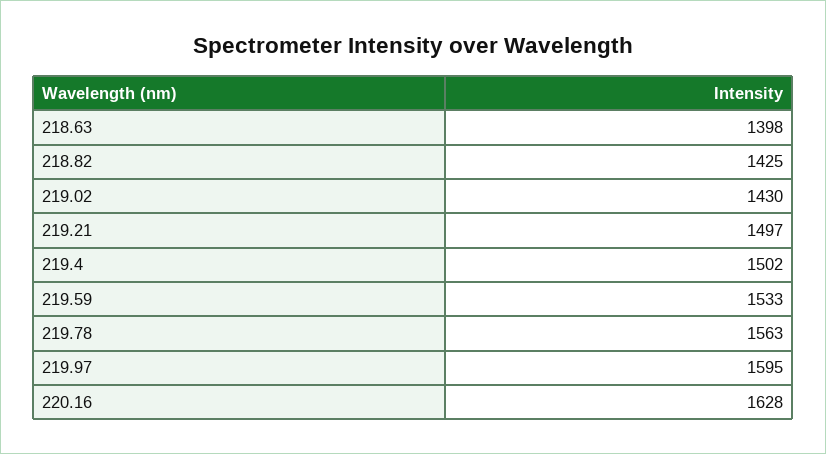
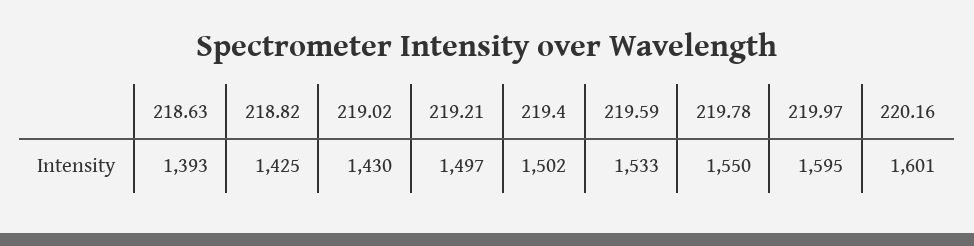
218.63: 1398 -> 1393
219.78: 1563 -> 1550
220.16: 1628 -> 1601

